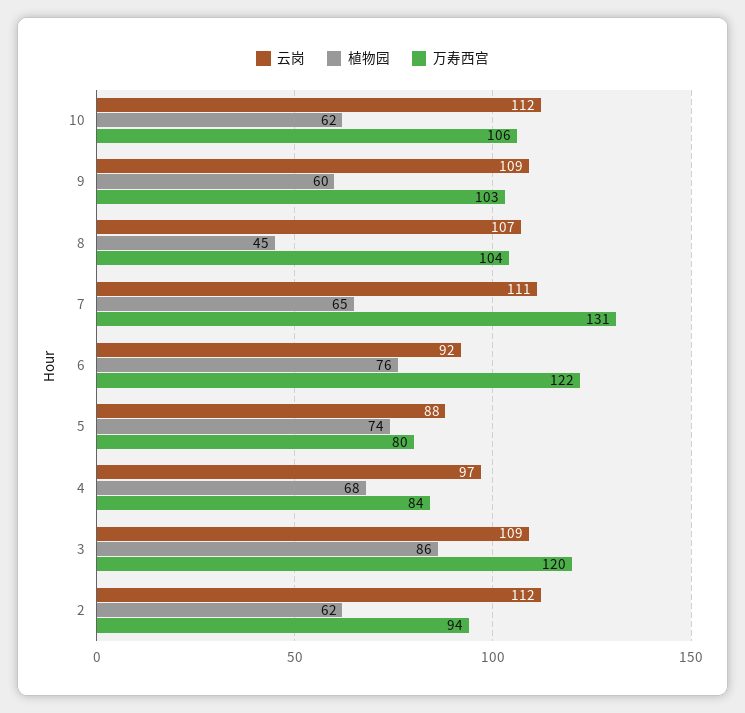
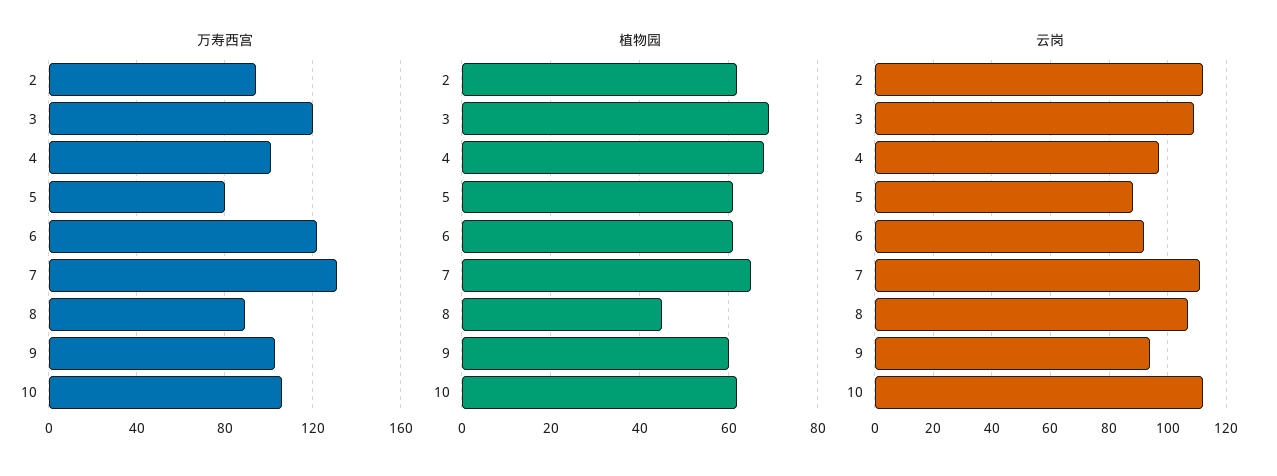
云岗, 9: 109 -> 95
万寿西宫, 8: 104 -> 90
植物园, 6: 76 -> 60
植物园, 5: 74 -> 60
万寿西宫, 4: 84 -> 100
植物园, 3: 86 -> 70

